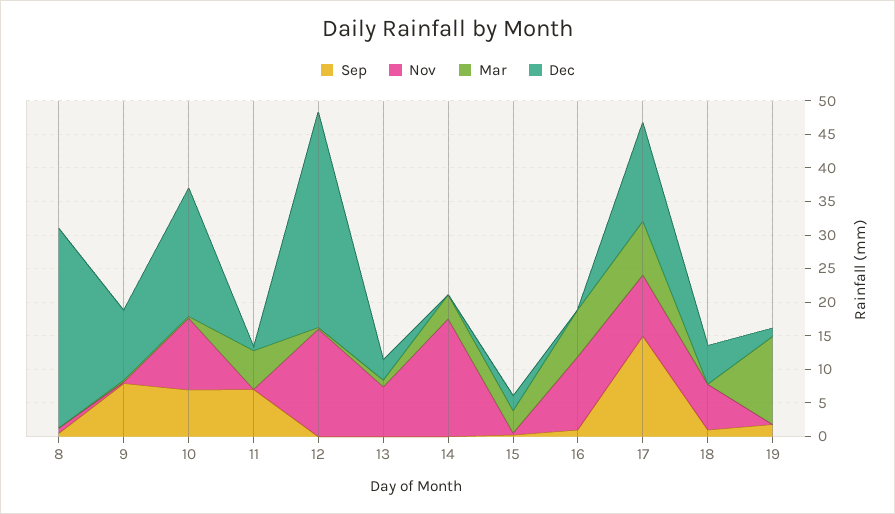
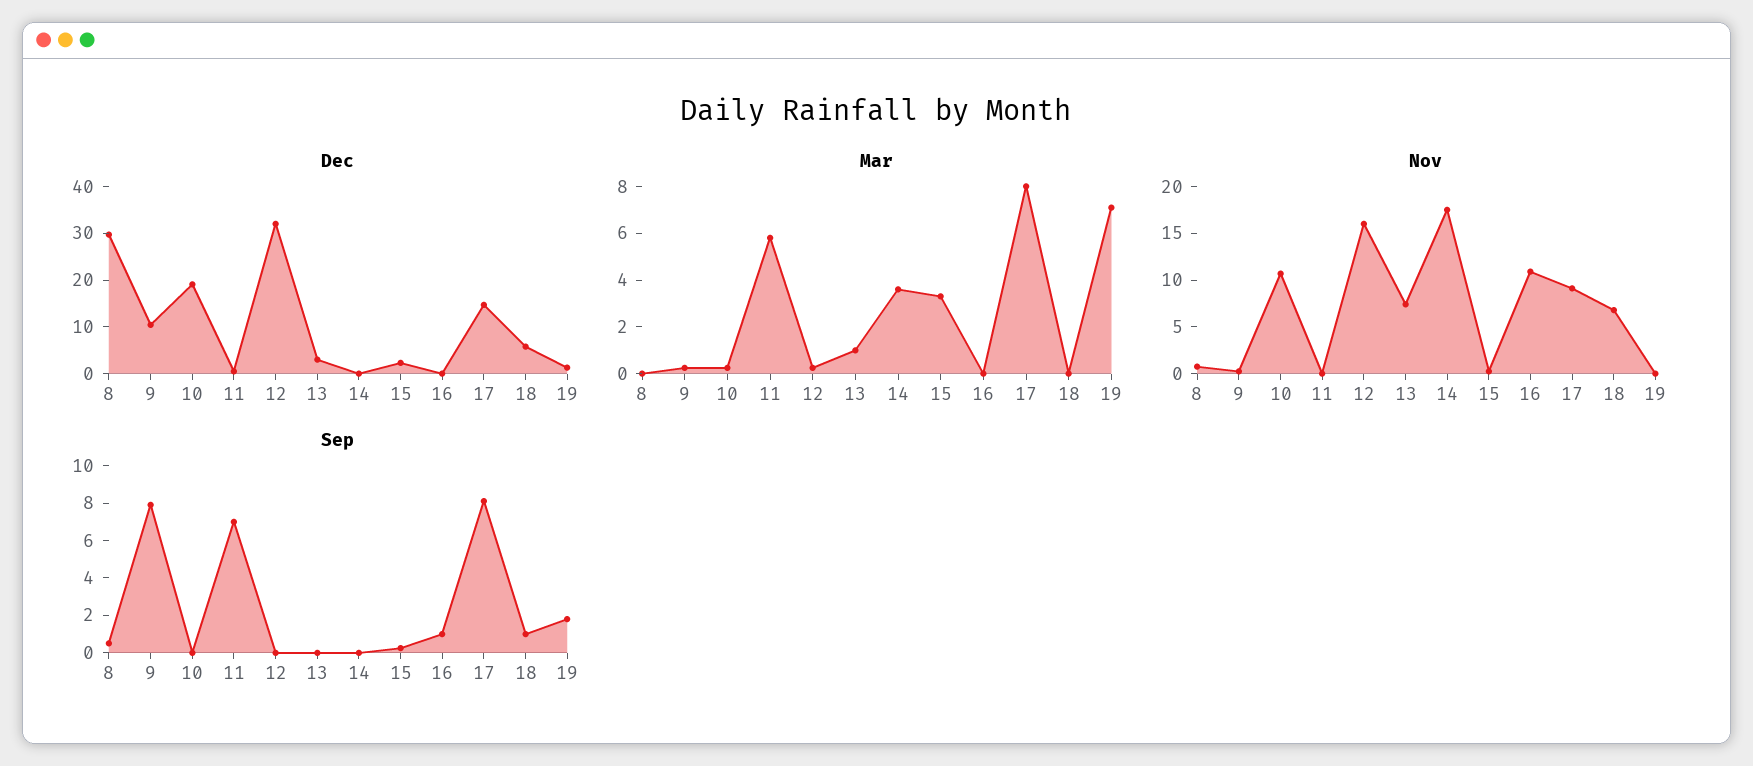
Sep, 10: 7.5 -> 0
Mar, 16: 7.5 -> 0
Sep, 17: 15 -> 8
Mar, 19: 12.5 -> 7

